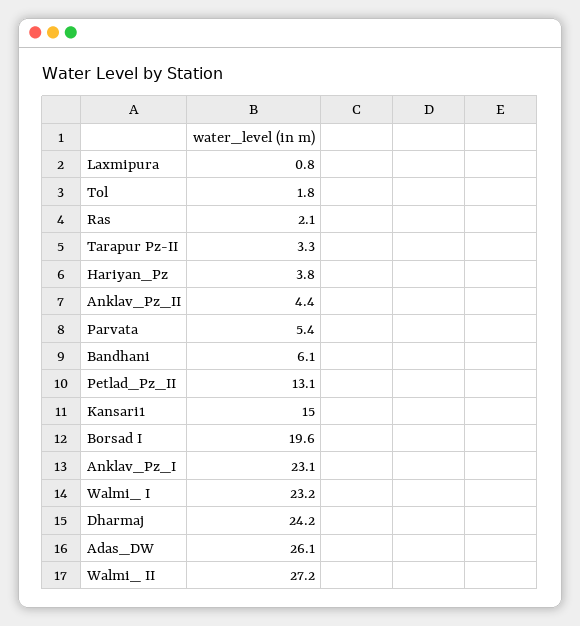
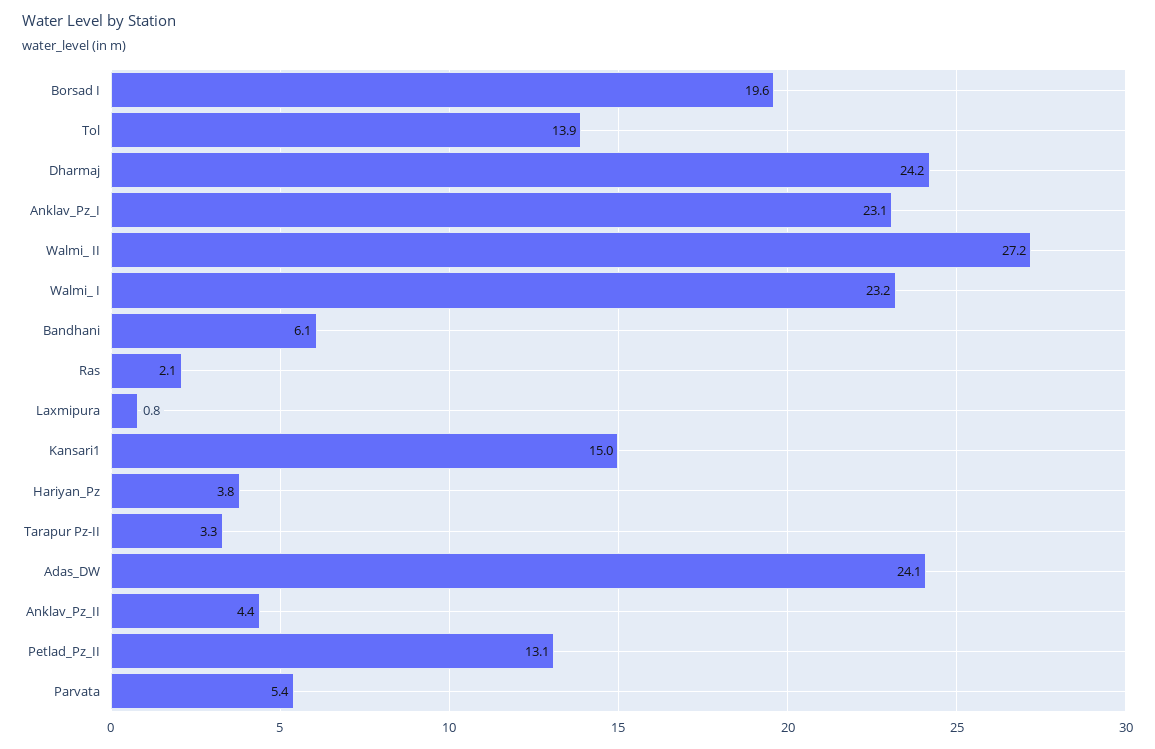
Tol: 1.8 -> 13.9
Adas_DW: 26.1 -> 24.1

